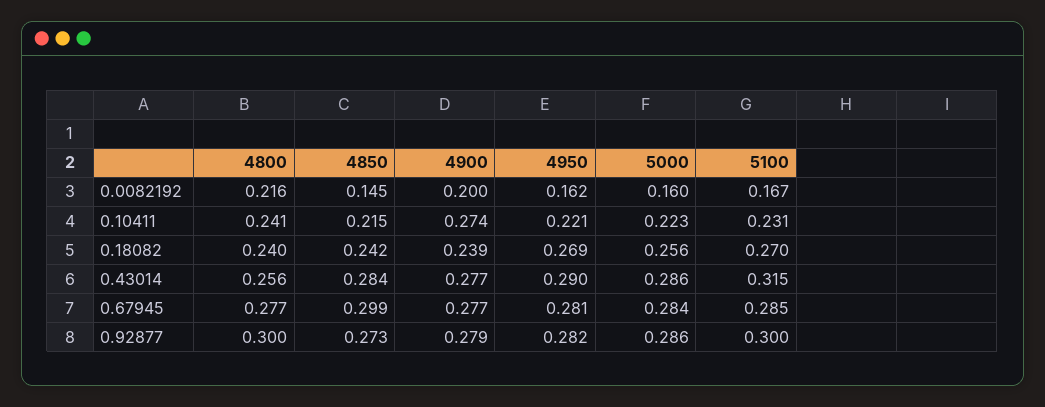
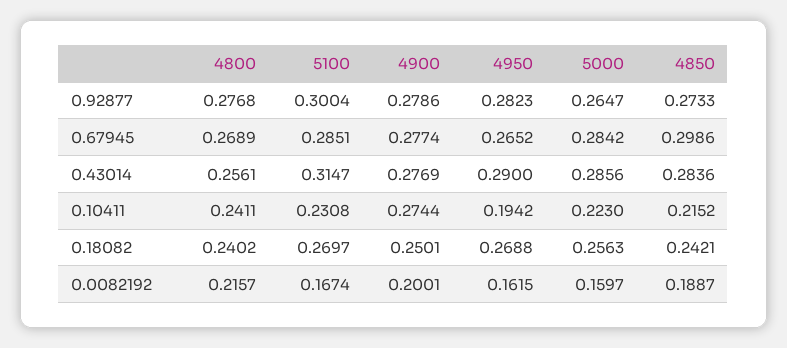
4850, 0.0082192: 0.145 -> 0.1887
4950, 0.10411: 0.221 -> 0.1942
4900, 0.18082: 0.239 -> 0.2501
4800, 0.67945: 0.277 -> 0.2689
4950, 0.67945: 0.281 -> 0.2652
4800, 0.92877: 0.3 -> 0.2768
5000, 0.92877: 0.286 -> 0.2647

